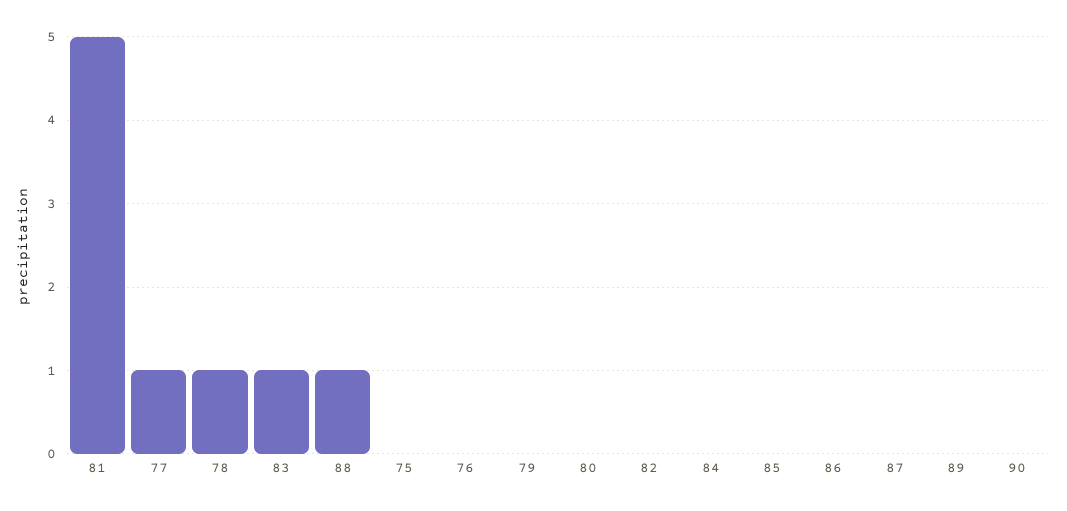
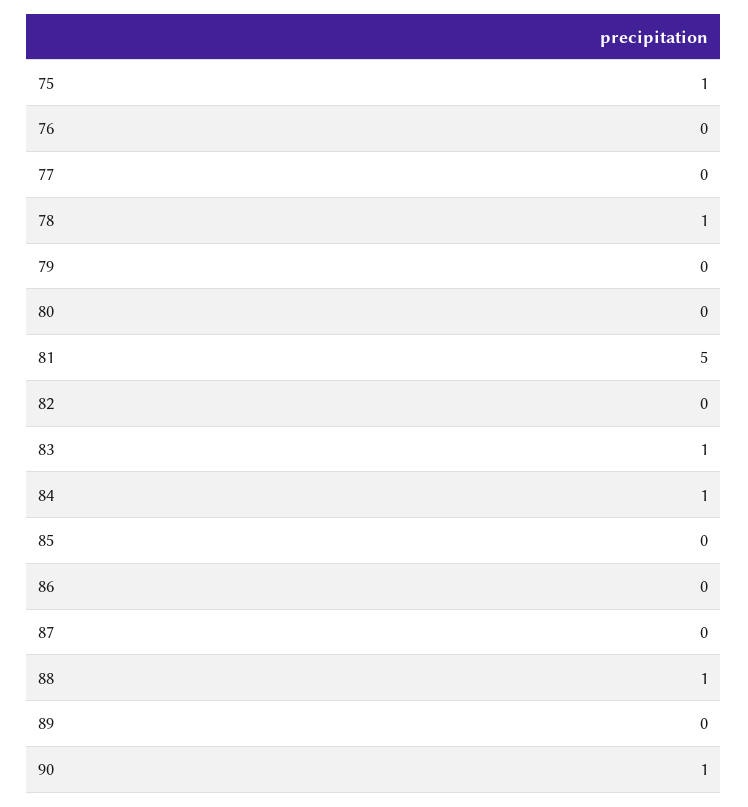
77: 1 -> 0
75: 0 -> 1
84: 0 -> 1
90: 0 -> 1

